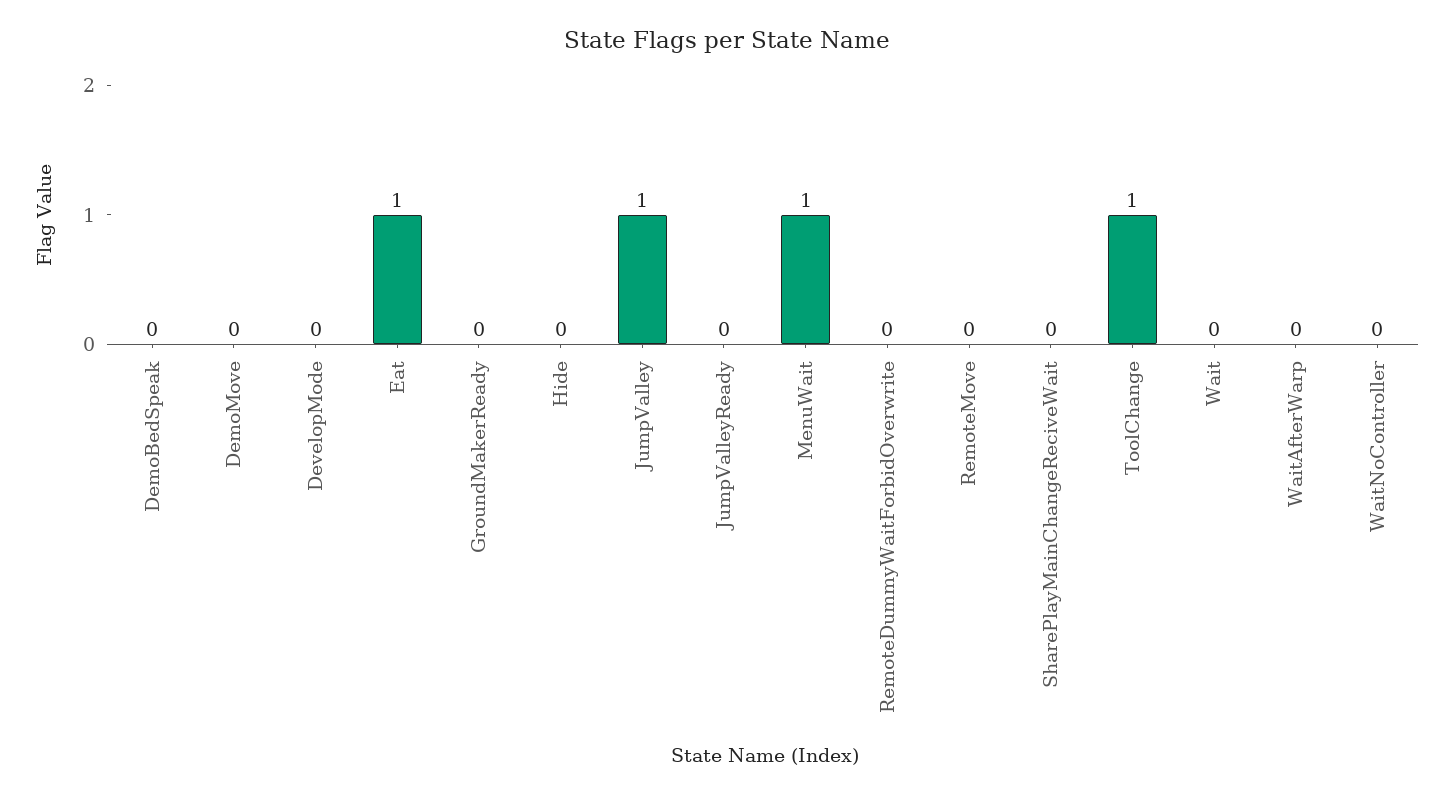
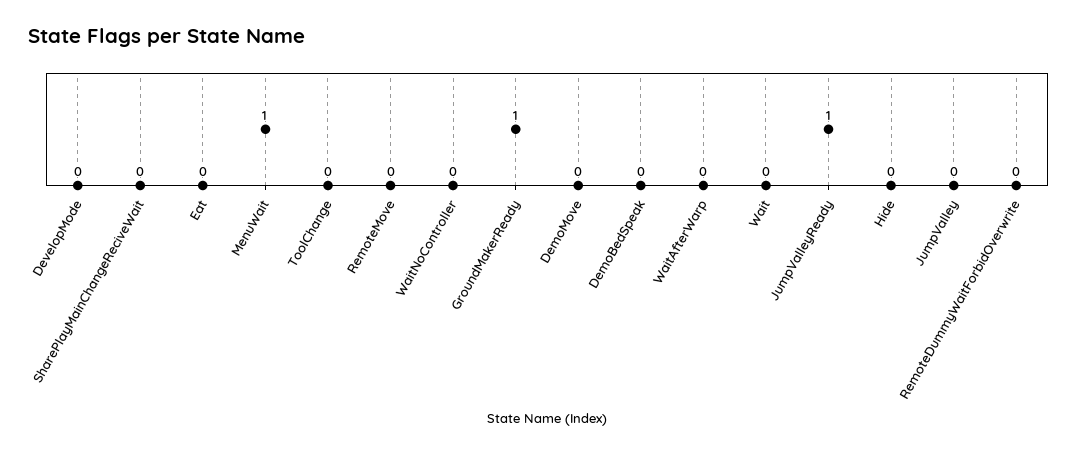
Eat: 1 -> 0
GroundMakerReady: 0 -> 1
JumpValley: 1 -> 0
JumpValleyReady: 0 -> 1
ToolChange: 1 -> 0

